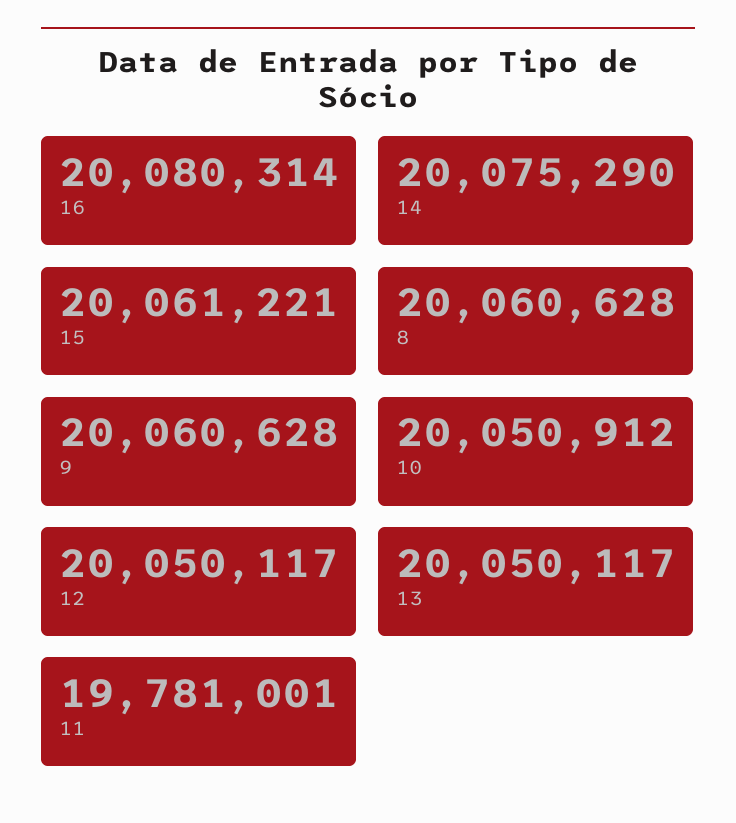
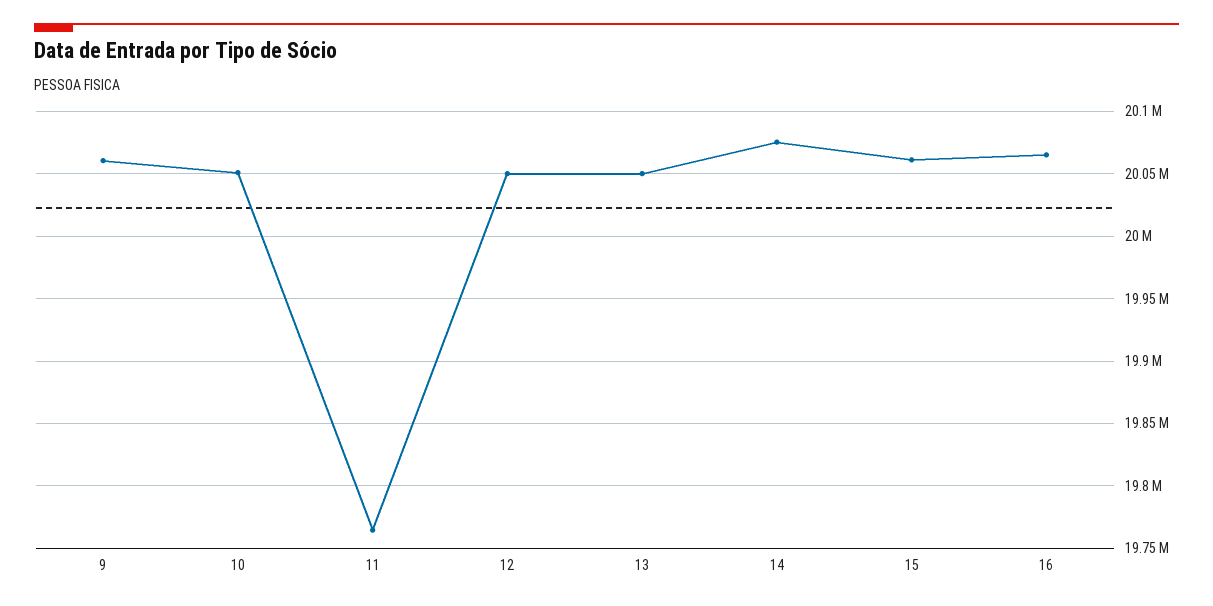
16: 20080314 -> 20065000
8: 20060628 -> none
11: 19781001 -> 19765000

